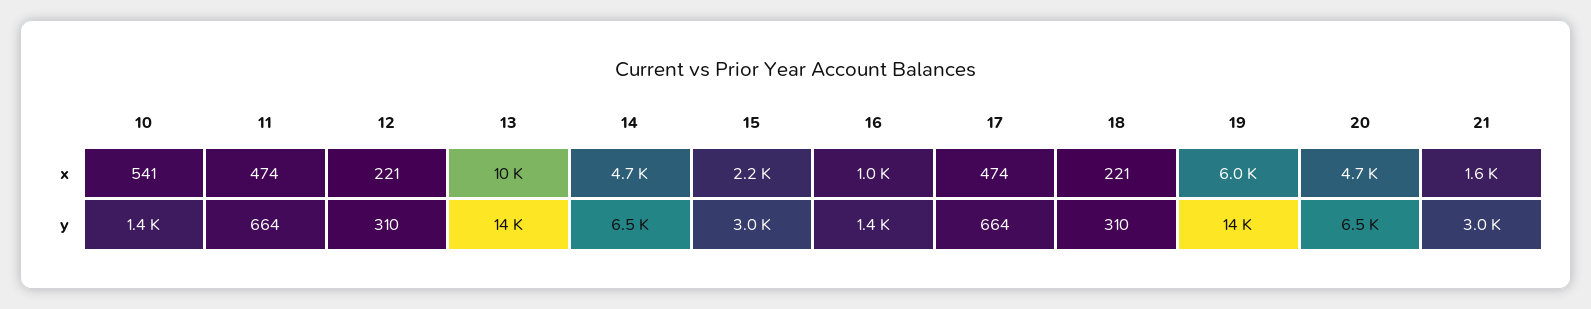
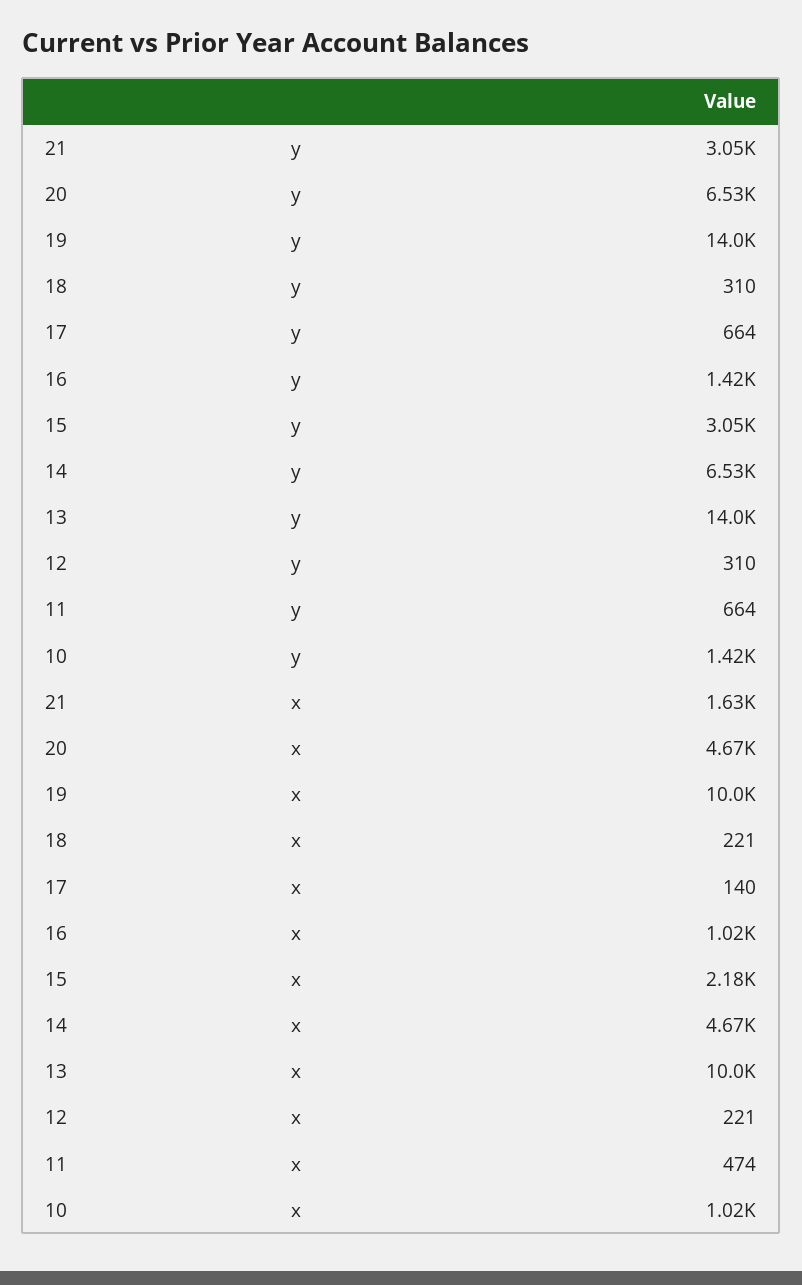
10, x: 541 -> 1020
17, x: 474 -> 140
19, x: 6000 -> 10000

